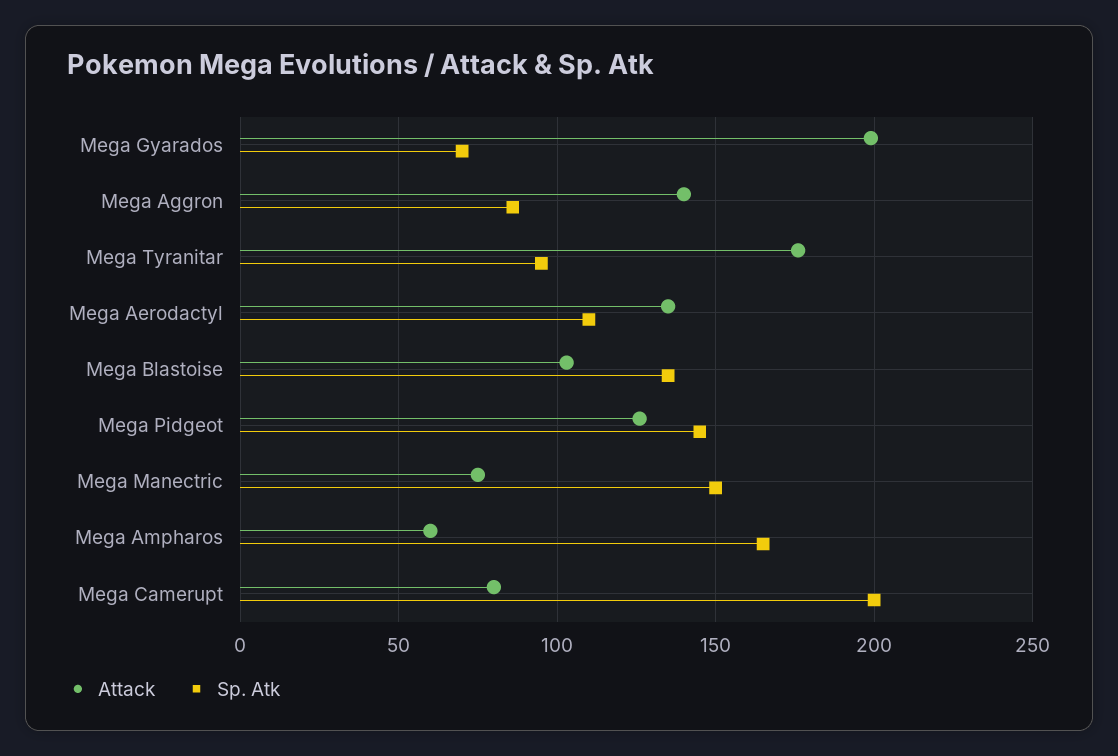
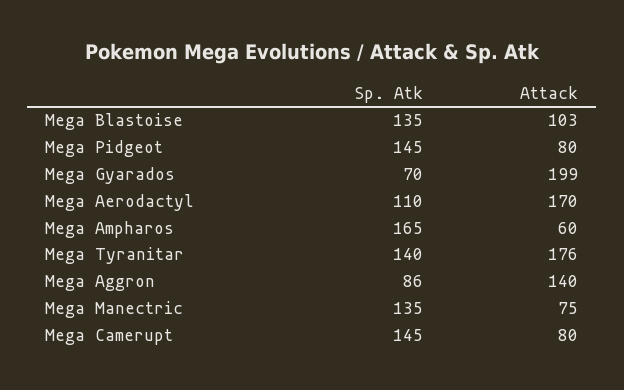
Sp. Atk, Mega Tyranitar: 95 -> 140
Attack, Mega Aerodactyl: 135 -> 170
Attack, Mega Pidgeot: 125 -> 80
Sp. Atk, Mega Manectric: 150 -> 135
Sp. Atk, Mega Camerupt: 200 -> 145

